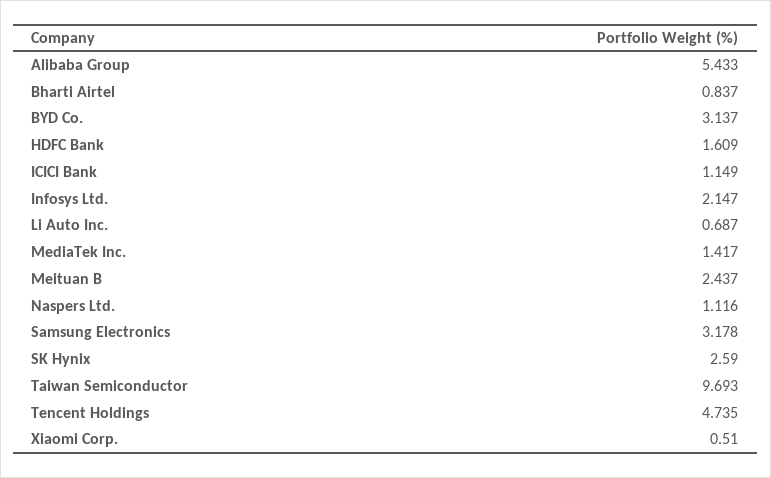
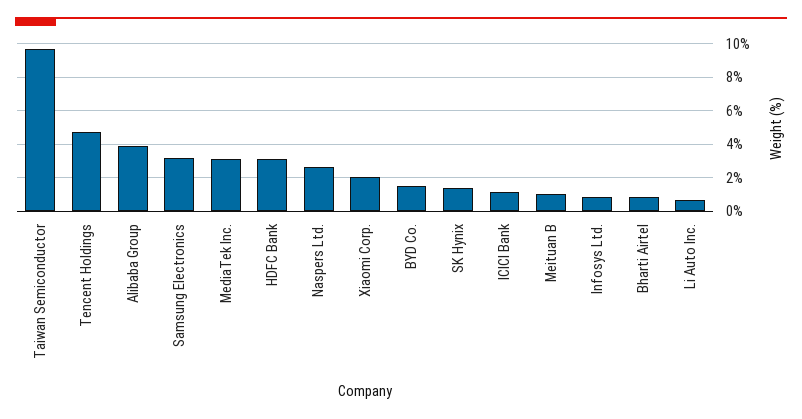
Alibaba Group: 5.433 -> 4
BYD Co.: 3.137 -> 1.5
HDFC Bank: 1.609 -> 3
Infosys Ltd.: 2.147 -> 1
MediaTek Inc.: 1.417 -> 3
Meituan B: 2.437 -> 1
Naspers Ltd.: 1.116 -> 2.5
SK Hynix: 2.59 -> 1.5
Xiaomi Corp.: 0.51 -> 2

